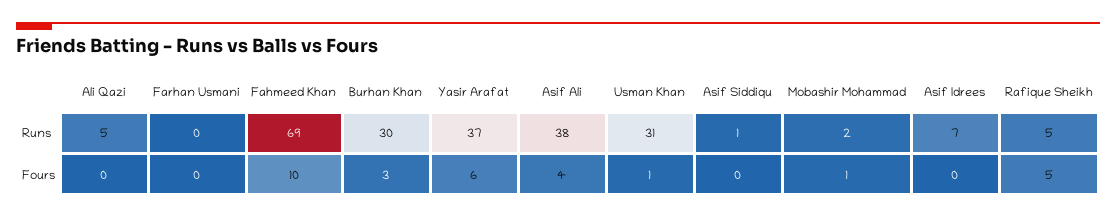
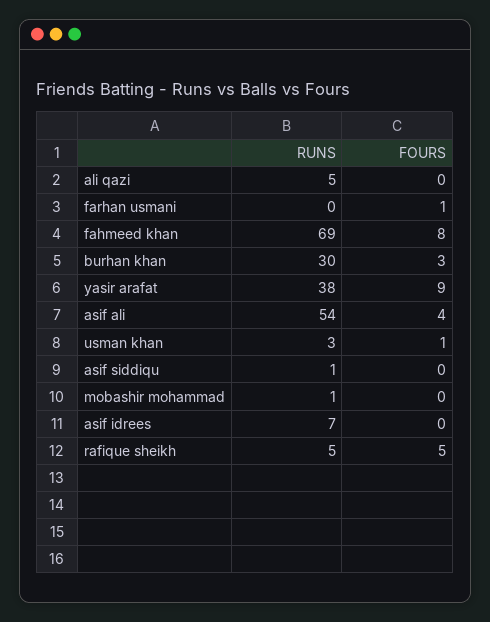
Yasir Arafat, Runs: 37 -> 38
Asif Ali, Runs: 38 -> 54
Usman Khan, Runs: 31 -> 3
Mobashir Mohammad, Runs: 2 -> 1
Farhan Usmani, Fours: 0 -> 1
Fahmeed Khan, Fours: 10 -> 8
Yasir Arafat, Fours: 6 -> 9
Mobashir Mohammad, Fours: 1 -> 0

